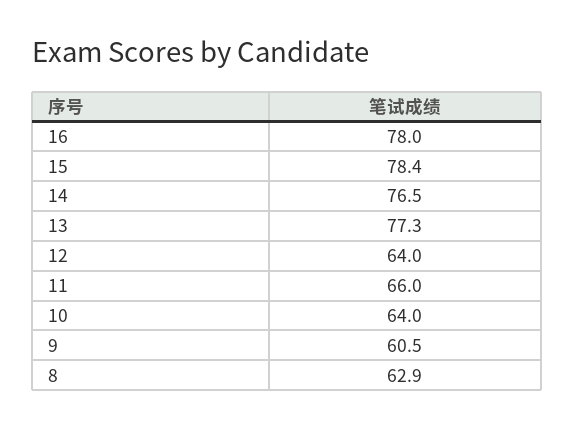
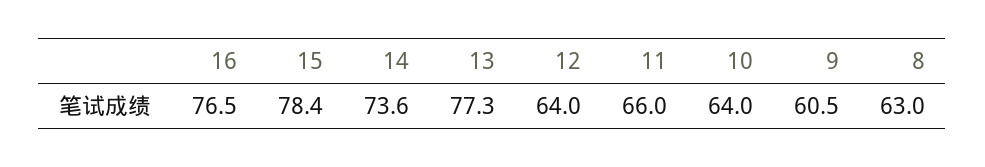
16: 78 -> 76.5
14: 76.5 -> 73.6
8: 62.9 -> 63

